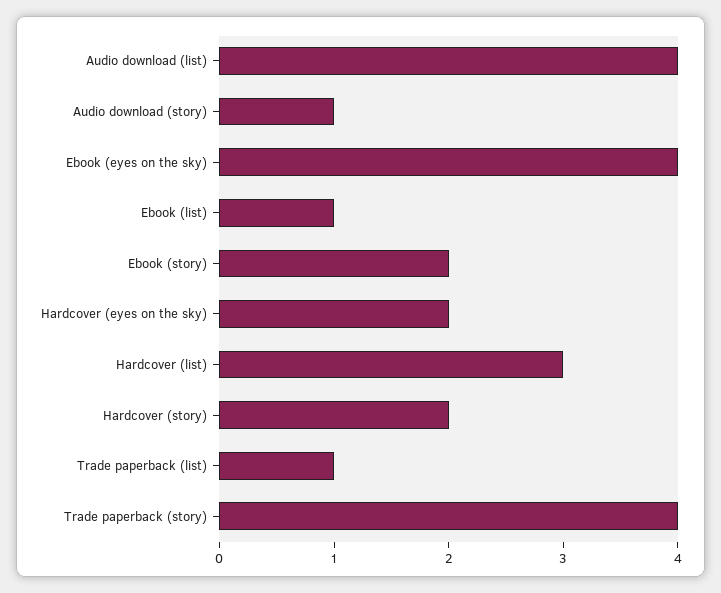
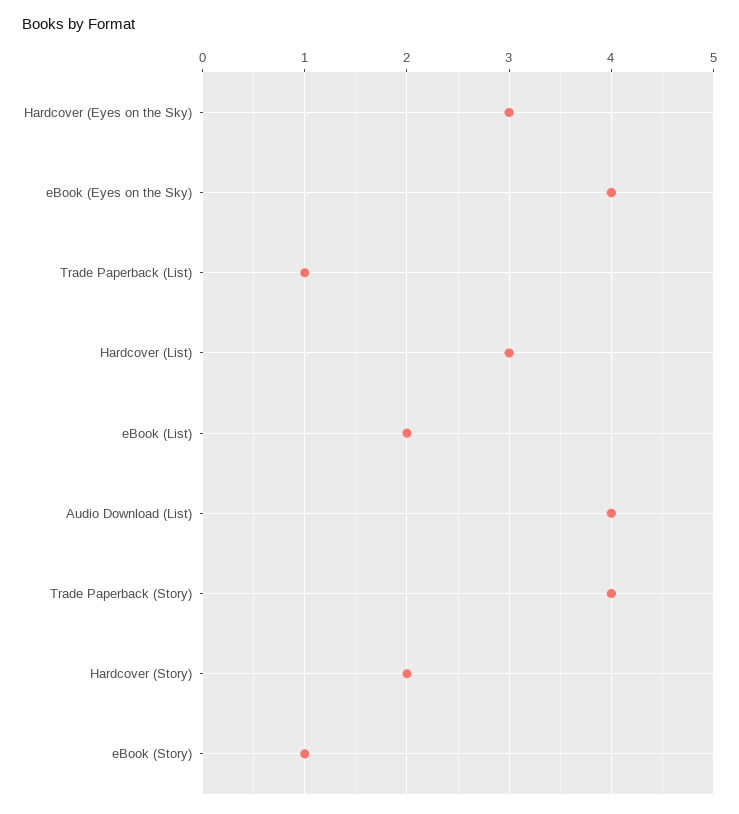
Audio download (story): 1 -> none
Ebook (list): 1 -> 2
Ebook (story): 2 -> 1
Hardcover (eyes on the sky): 2 -> 3

